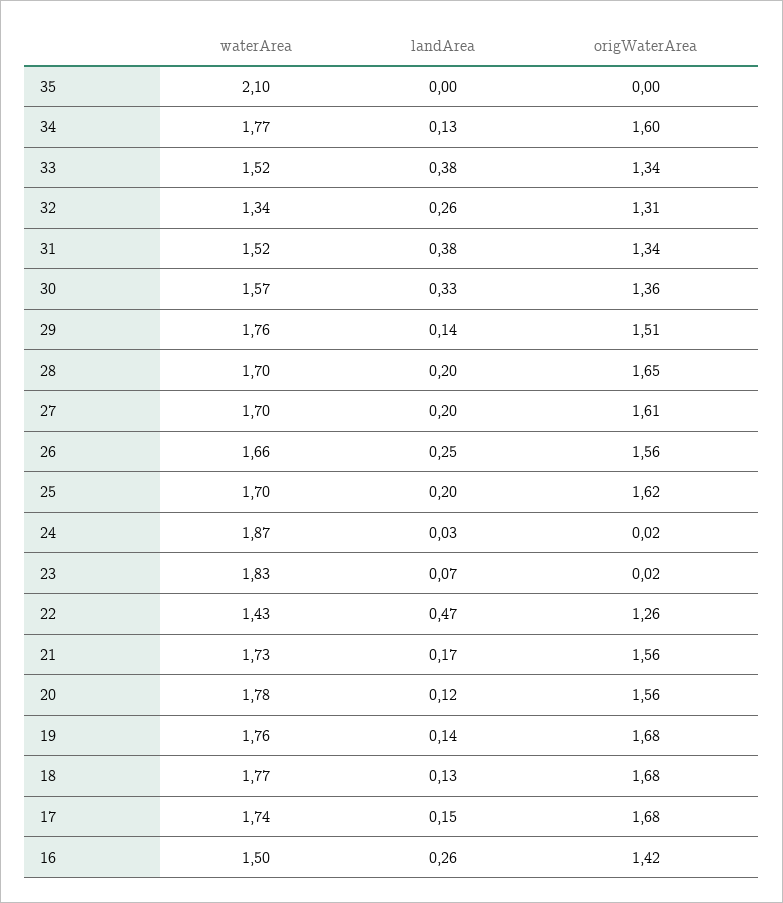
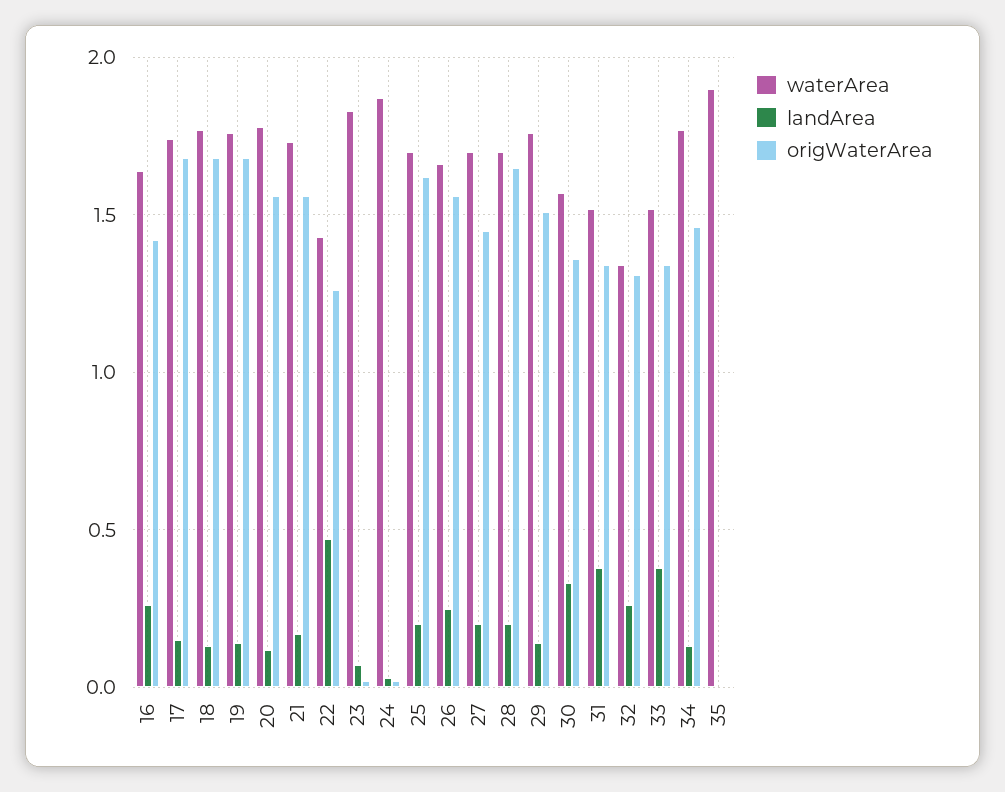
waterArea, 35: 2.1 -> 1.9
origWaterArea, 34: 1.6 -> 1.45
origWaterArea, 27: 1.61 -> 1.45
waterArea, 16: 1.5 -> 1.65

